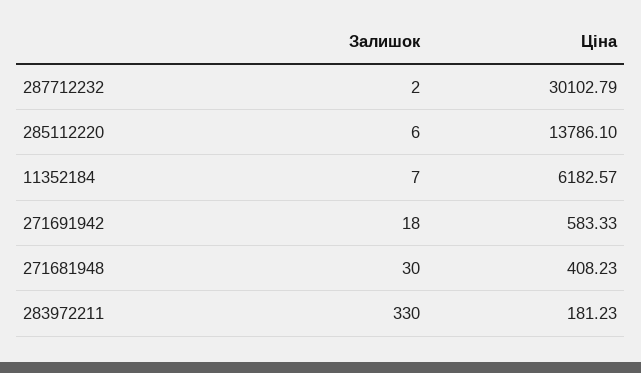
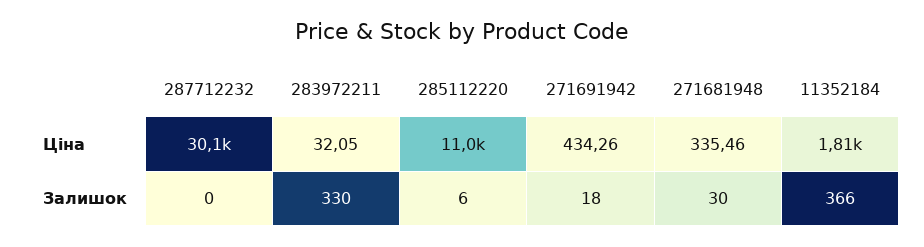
Залишок, 287712232: 2 -> 0
Ціна, 285112220: 13786.1 -> 11000
Залишок, 11352184: 7 -> 366
Ціна, 11352184: 6182.57 -> 1810
Ціна, 271691942: 583.33 -> 434.26
Ціна, 271681948: 408.23 -> 335.46
Ціна, 283972211: 181.23 -> 32.05

